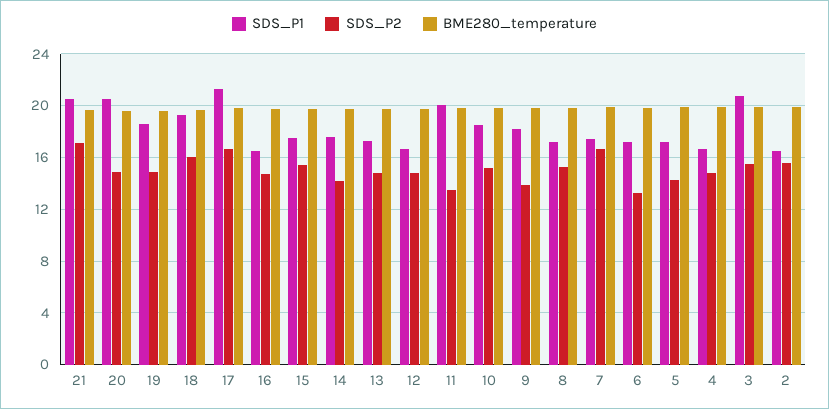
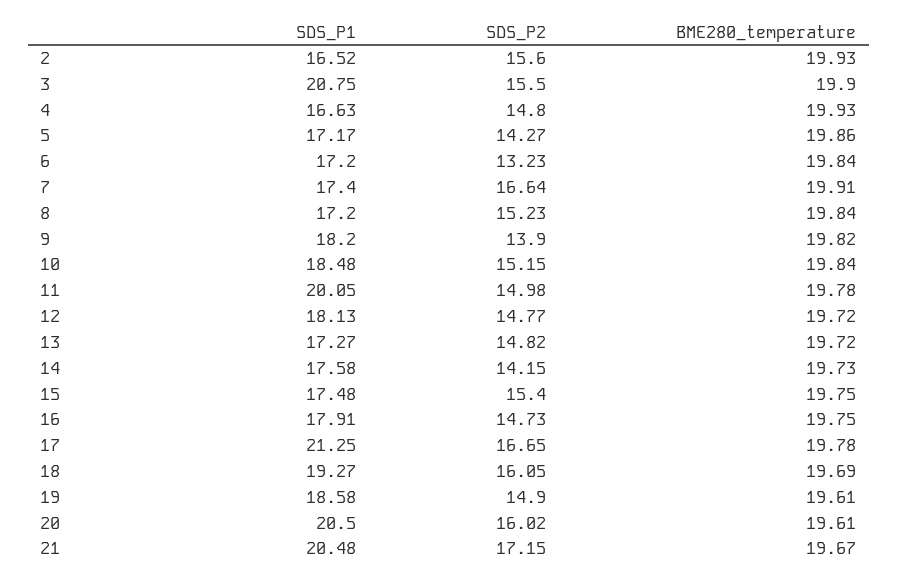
SDS_P2, 20: 15 -> 16.02
SDS_P1, 16: 16.5 -> 17.91
SDS_P1, 12: 16.5 -> 18.13
SDS_P2, 11: 13.5 -> 14.98

